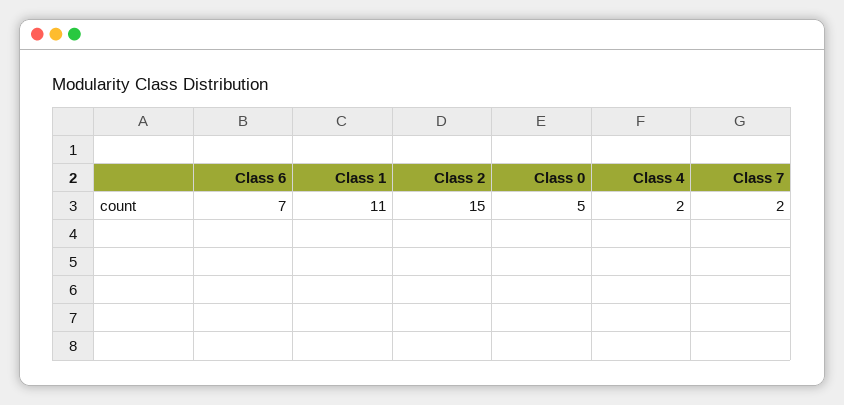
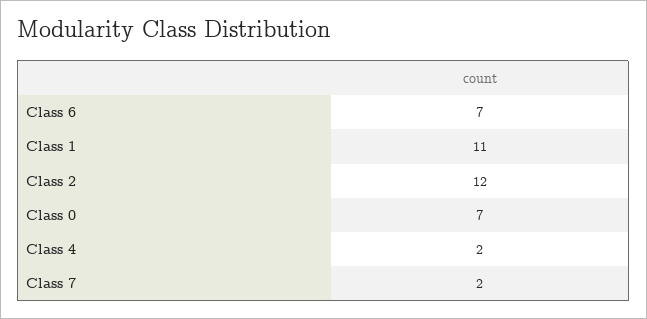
Class 2: 15 -> 12
Class 0: 5 -> 7

